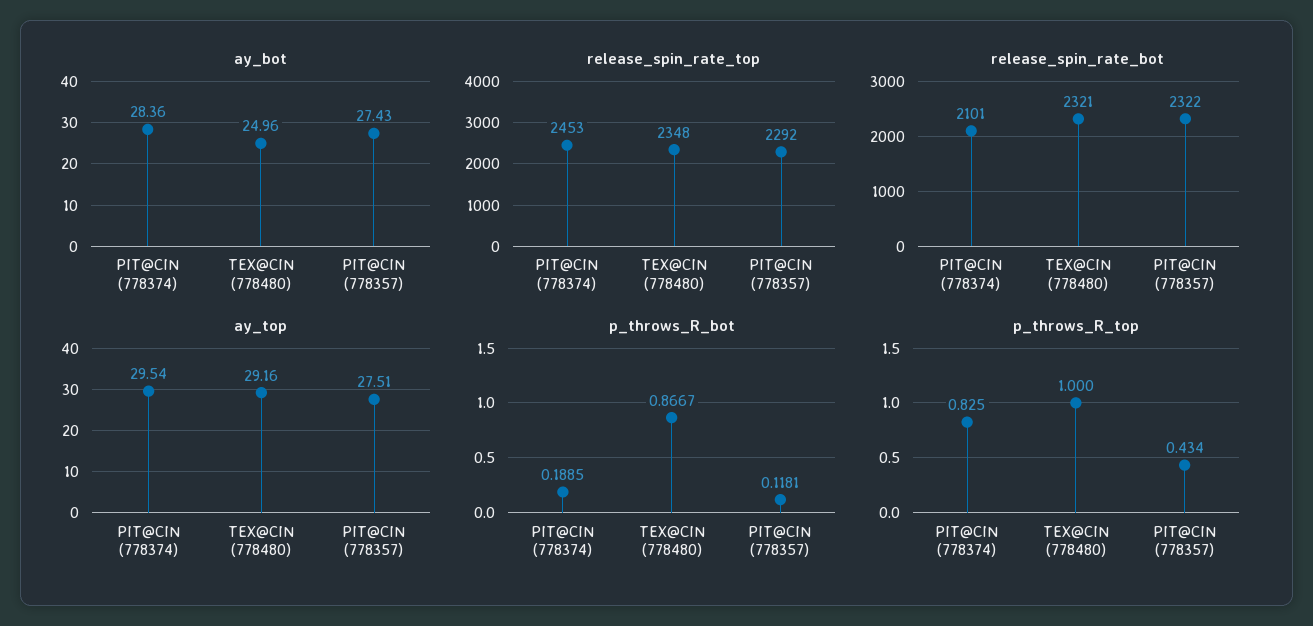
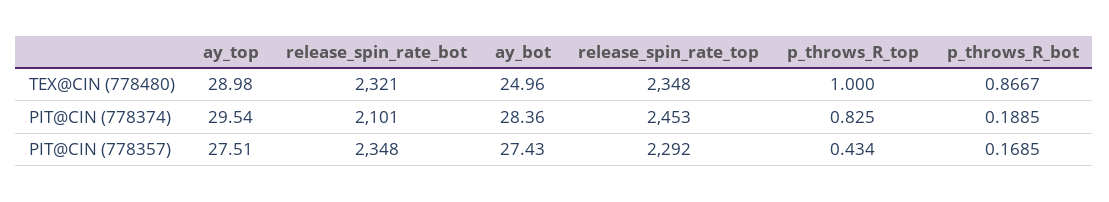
release_spin_rate_bot, PIT@CIN (778357): 2322 -> 2348
ay_top, TEX@CIN (778480): 29.16 -> 28.98
p_throws_R_bot, PIT@CIN (778357): 0.1181 -> 0.1685

